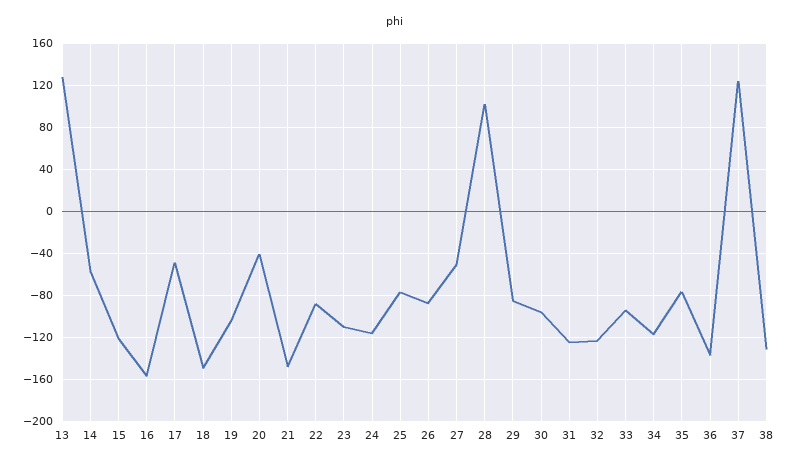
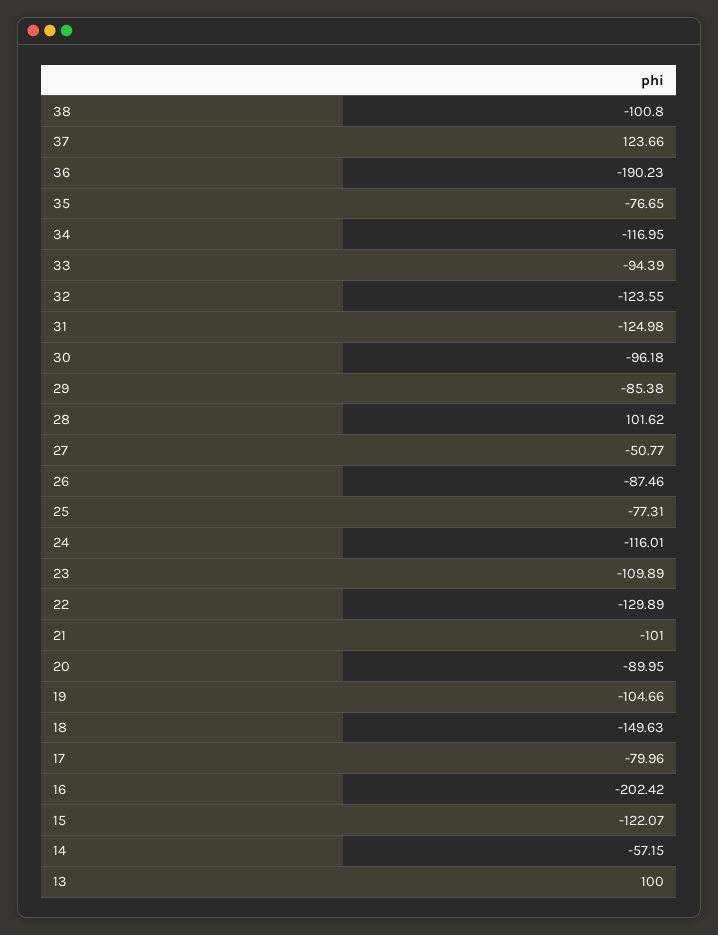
13: 130 -> 100
16: -160 -> -202.42
17: -50 -> -79.96
20: -40 -> -89.95
21: -150 -> -101
22: -90 -> -129.89
36: -140 -> -190.23
38: -130 -> -100.8

